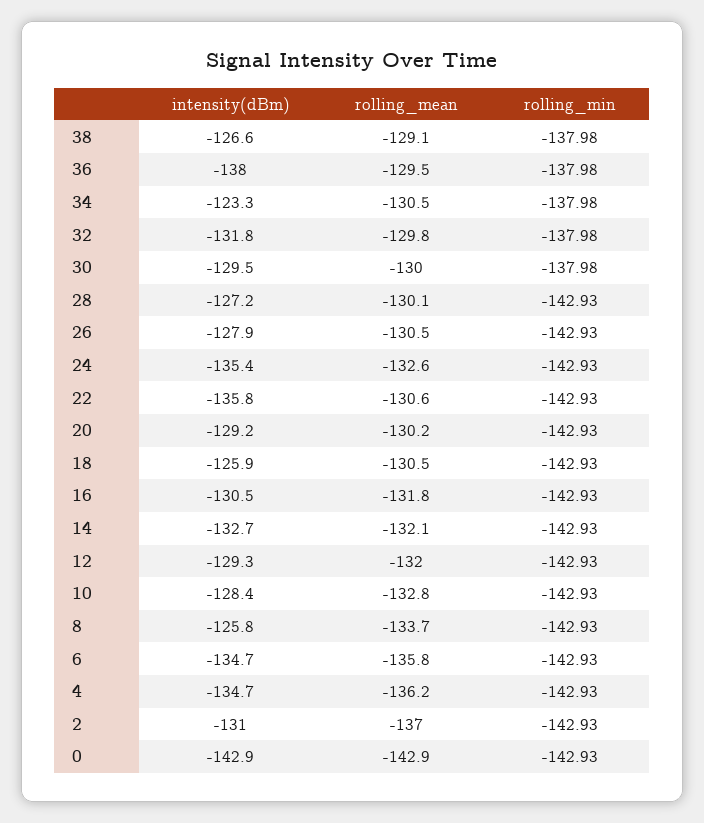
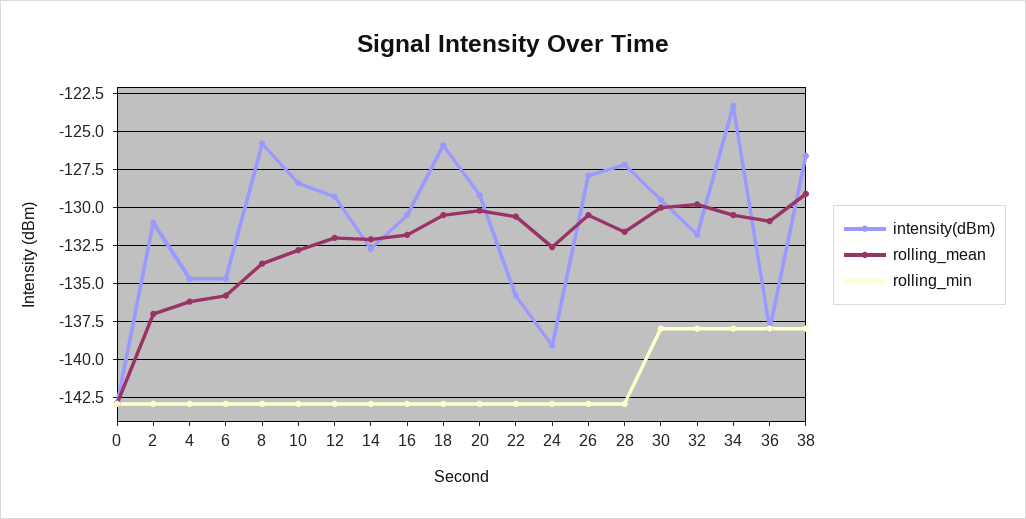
rolling_mean, 36: -129.5 -> -131
rolling_mean, 28: -130.1 -> -131.5
intensity(dBm), 24: -135.4 -> -139

